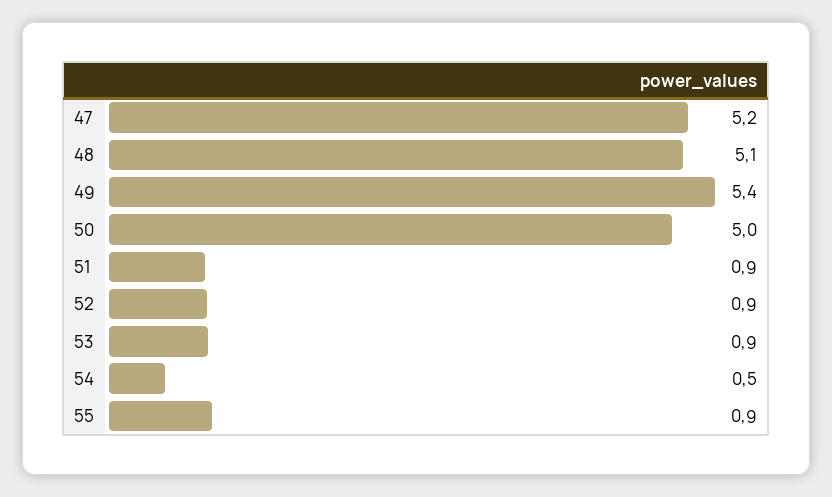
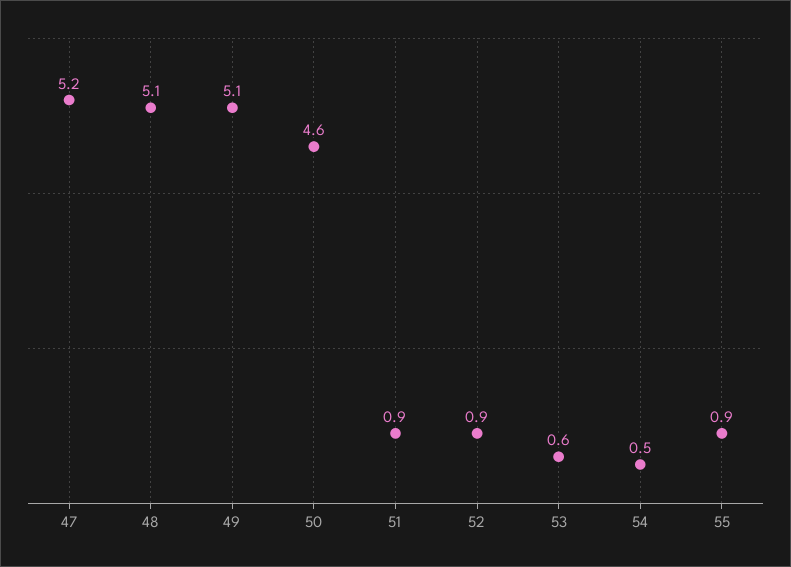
49: 5.4 -> 5.1
50: 5 -> 4.6
53: 0.9 -> 0.6

